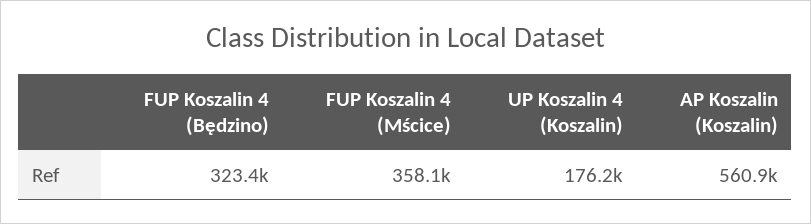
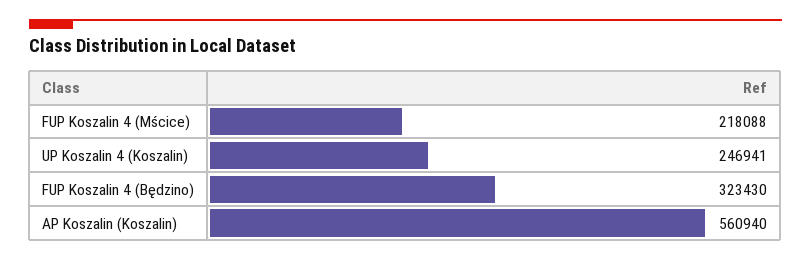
FUP Koszalin 4 (Mścice): 358100 -> 218088
UP Koszalin 4 (Koszalin): 176200 -> 246941

